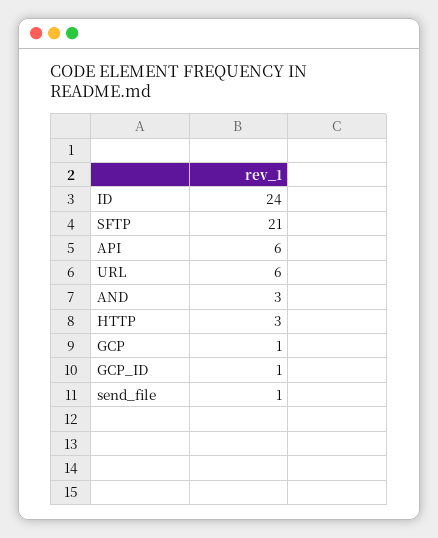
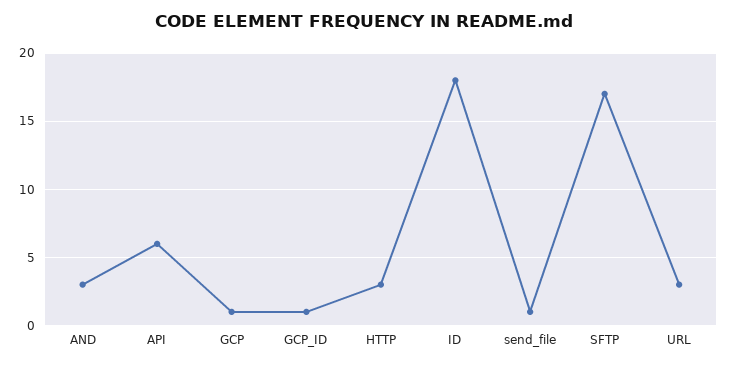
ID: 24 -> 18
SFTP: 21 -> 17
URL: 6 -> 3

